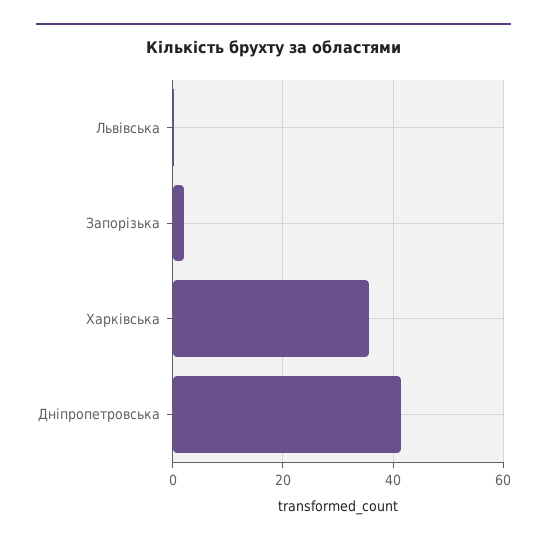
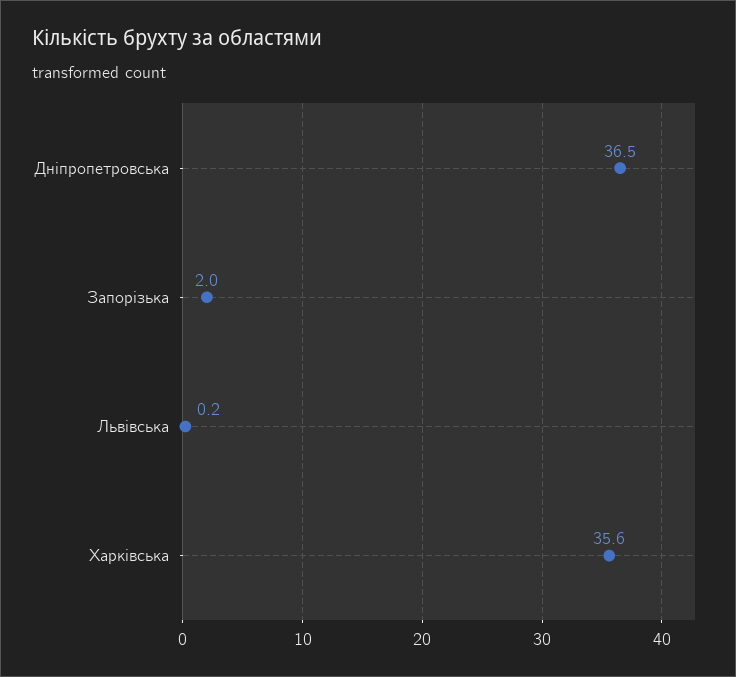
Дніпропетровська: 42 -> 36.5

